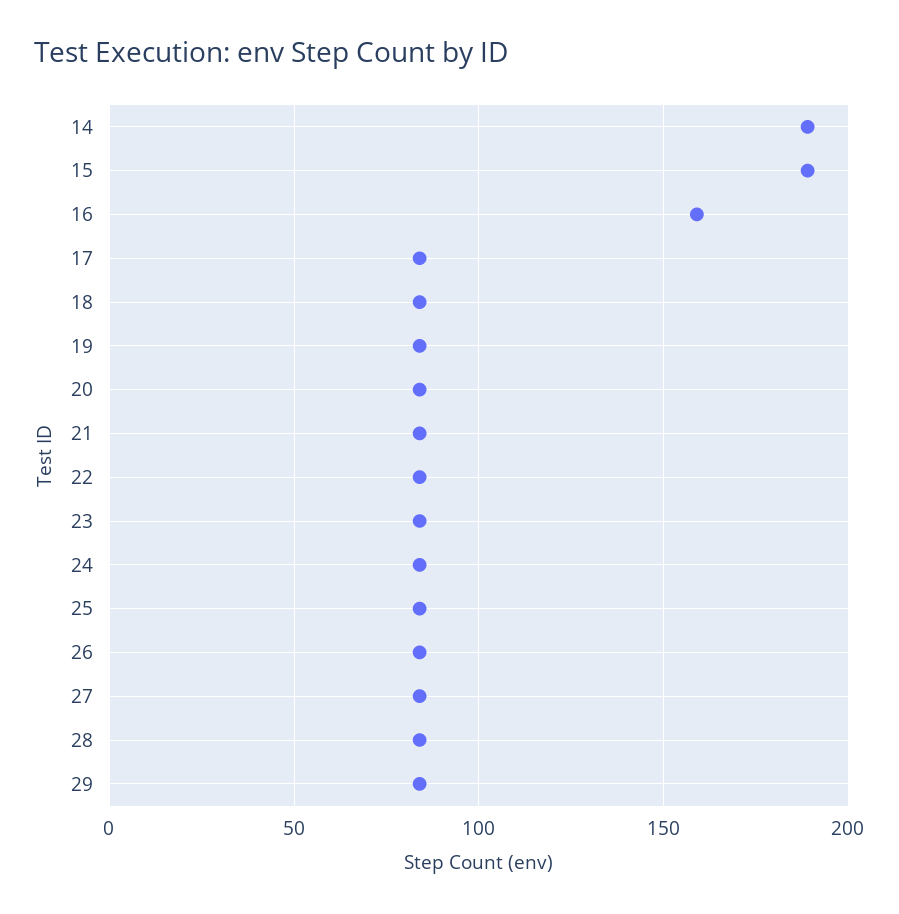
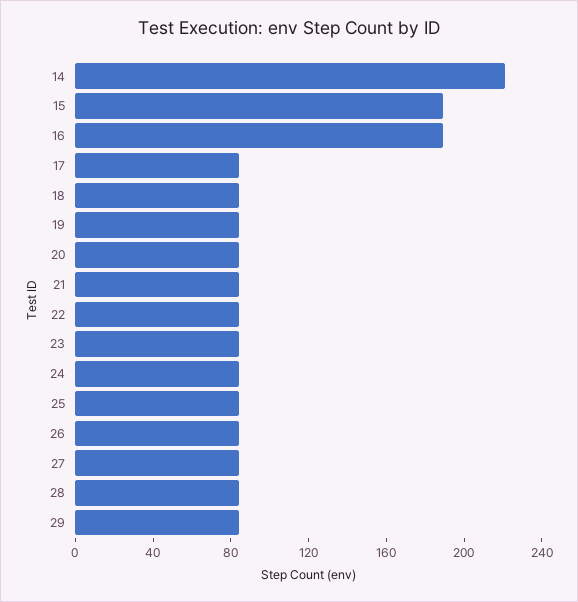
14: 190 -> 220
16: 160 -> 190

